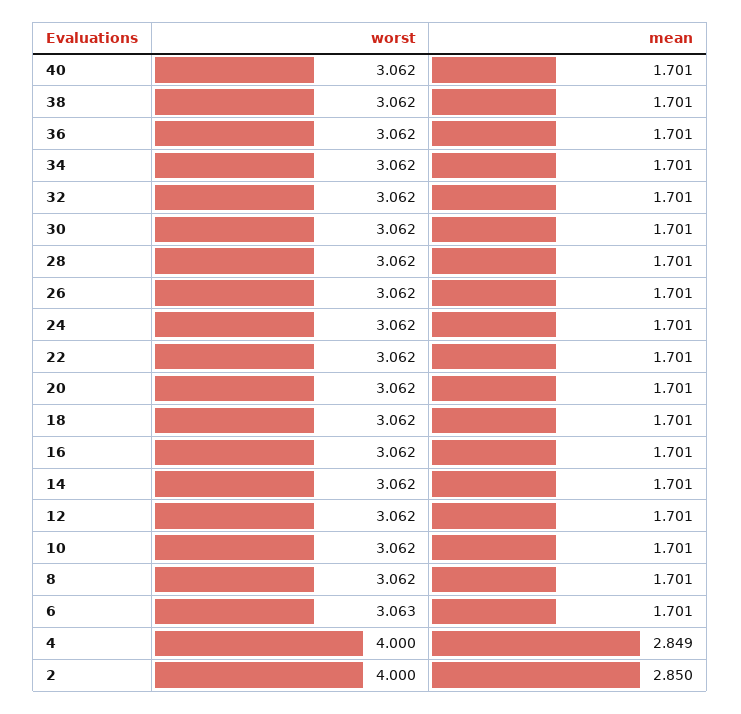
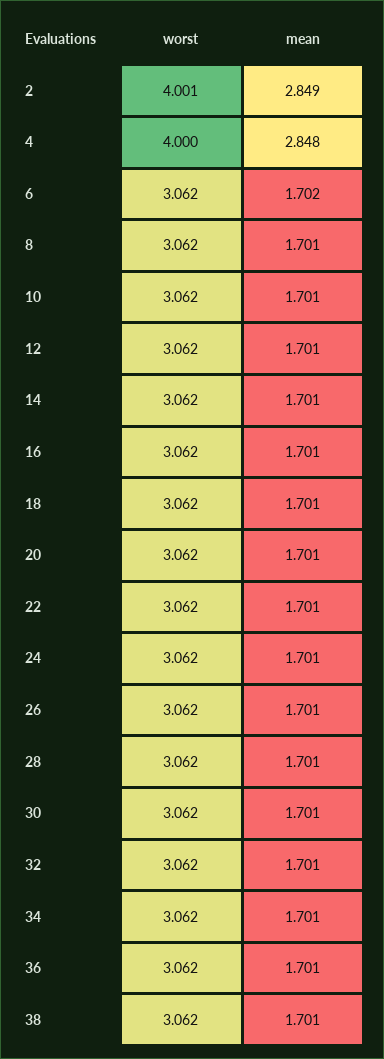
worst, 40: 3.062 -> none
mean, 40: 1.701 -> none
worst, 6: 3.063 -> 3.062
mean, 6: 1.701 -> 1.702
mean, 4: 2.849 -> 2.848
worst, 2: 4 -> 4.001
mean, 2: 2.85 -> 2.849

